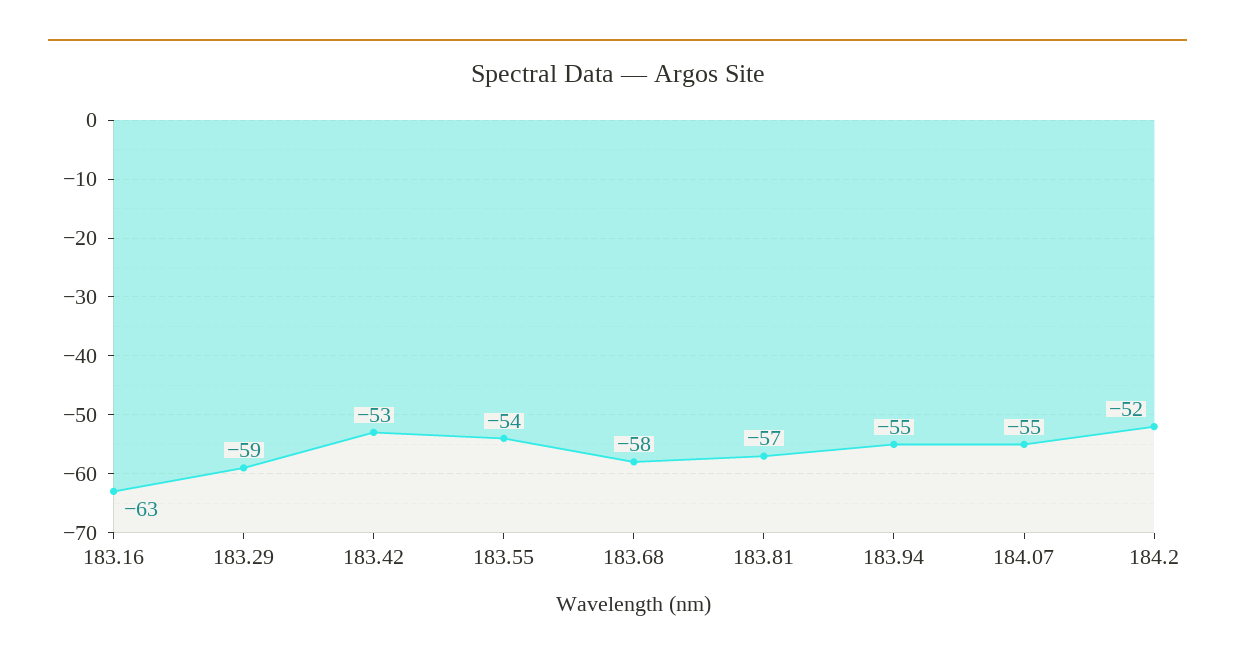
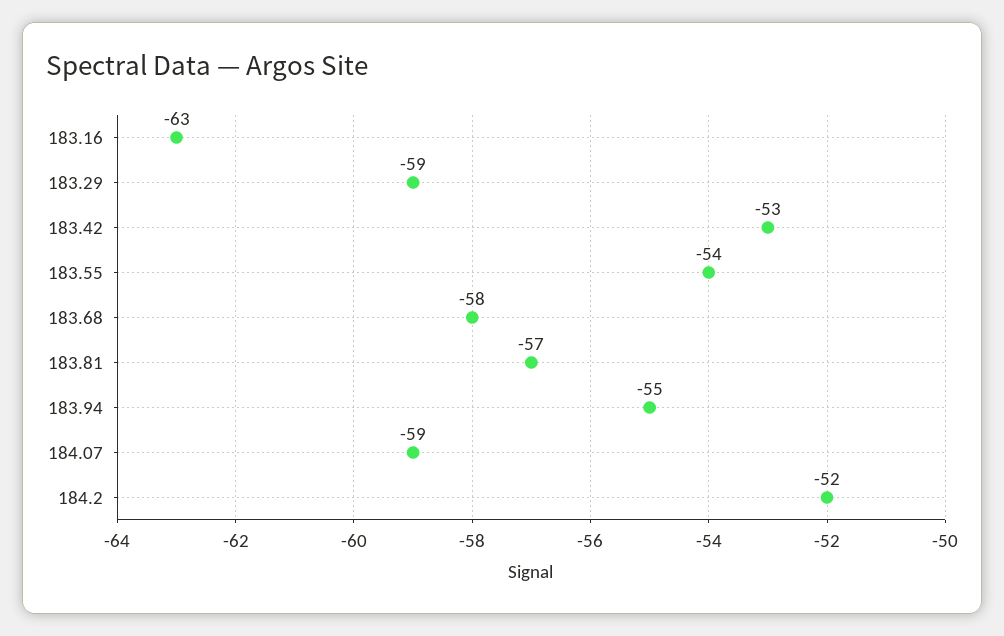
184.07: -55 -> -59

